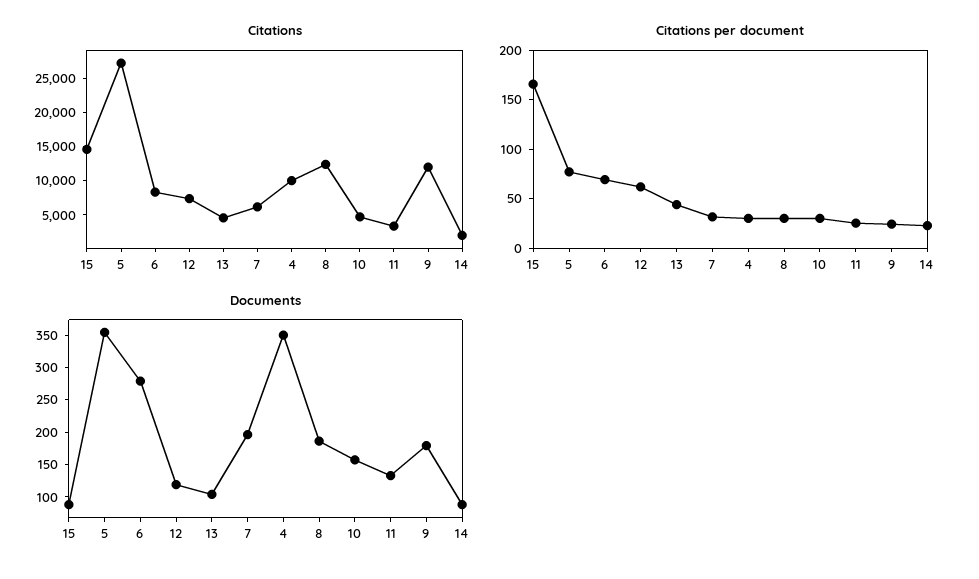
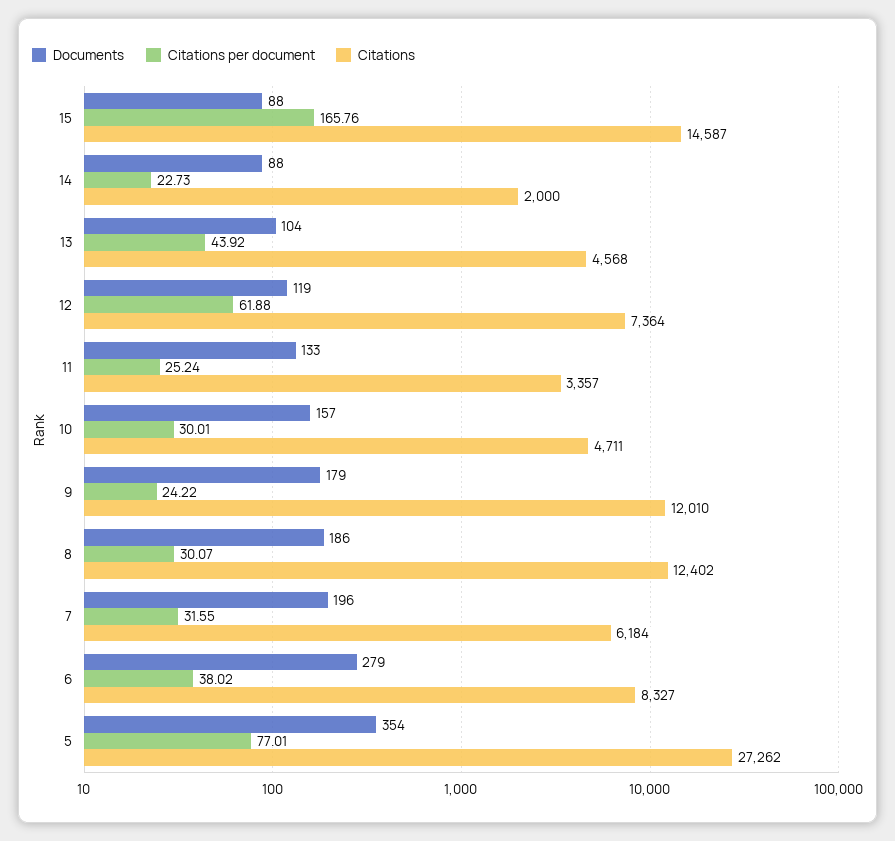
Citations, 4: 10000 -> none
Citations per document, 6: 70 -> 38.02
Citations per document, 4: 30 -> none
Documents, 4: 350 -> none

